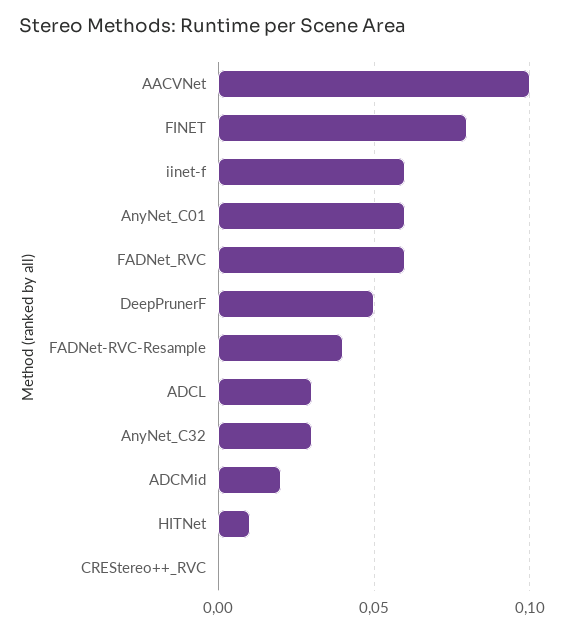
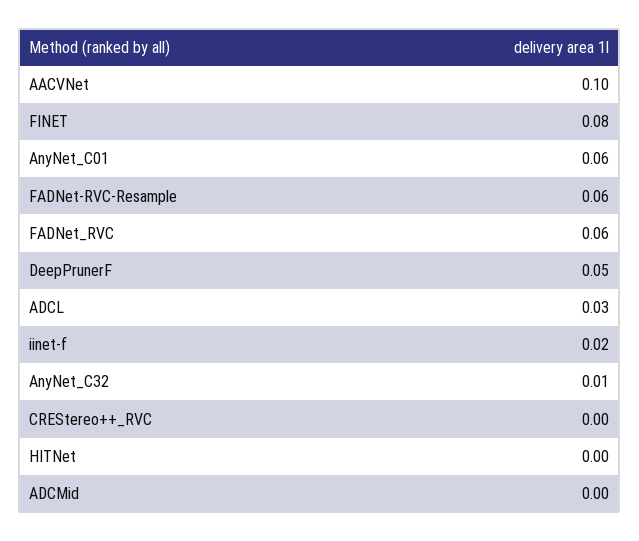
iinet-f: 0.06 -> 0.02
FADNet-RVC-Resample: 0.04 -> 0.06
AnyNet_C32: 0.03 -> 0.01
ADCMid: 0.02 -> 0
HITNet: 0.01 -> 0

